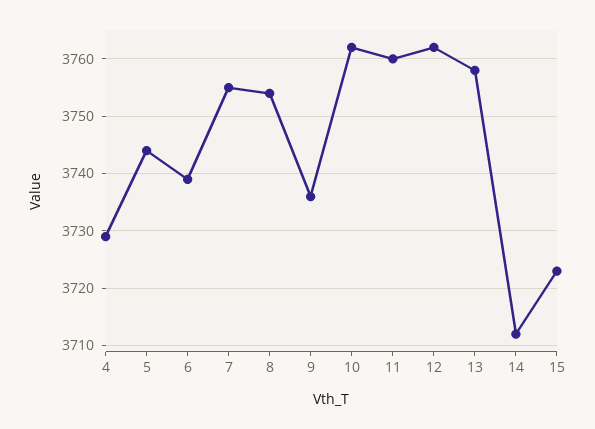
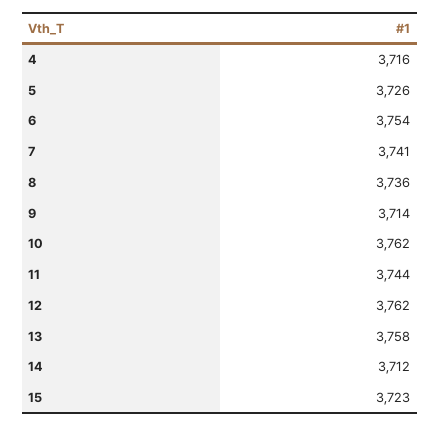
4: 3730 -> 3716
5: 3745 -> 3726
6: 3740 -> 3754
7: 3755 -> 3741
8: 3755 -> 3736
9: 3735 -> 3714
11: 3760 -> 3744

